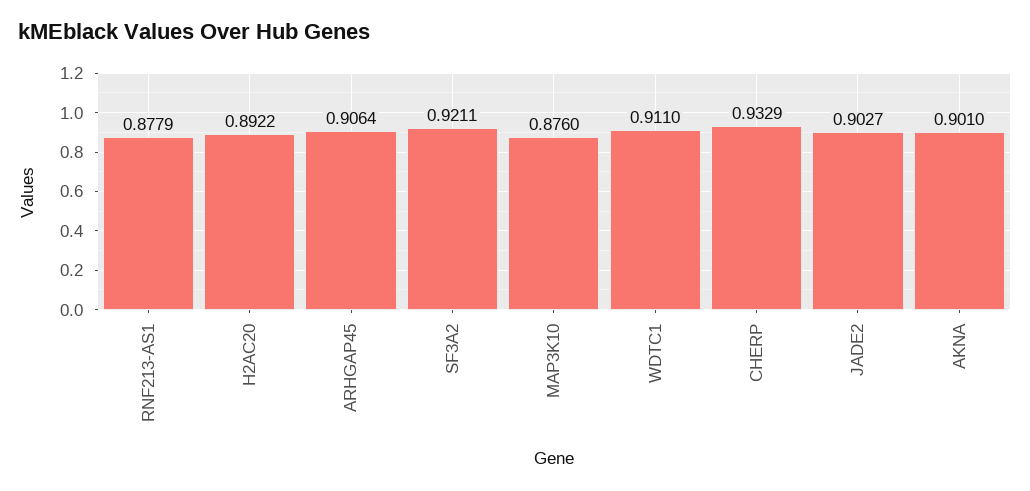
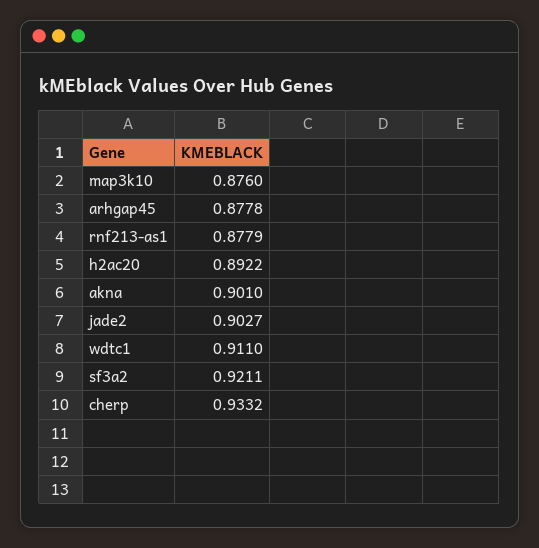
ARHGAP45: 0.9064 -> 0.8778
CHERP: 0.9329 -> 0.9332

